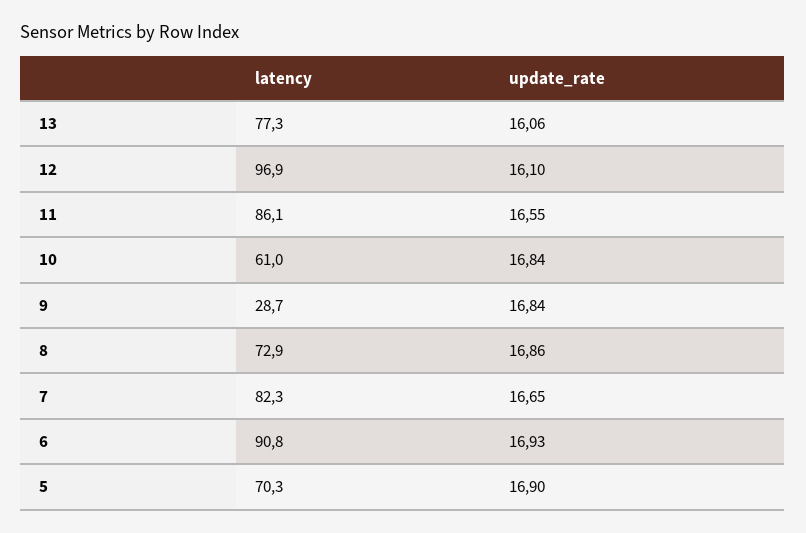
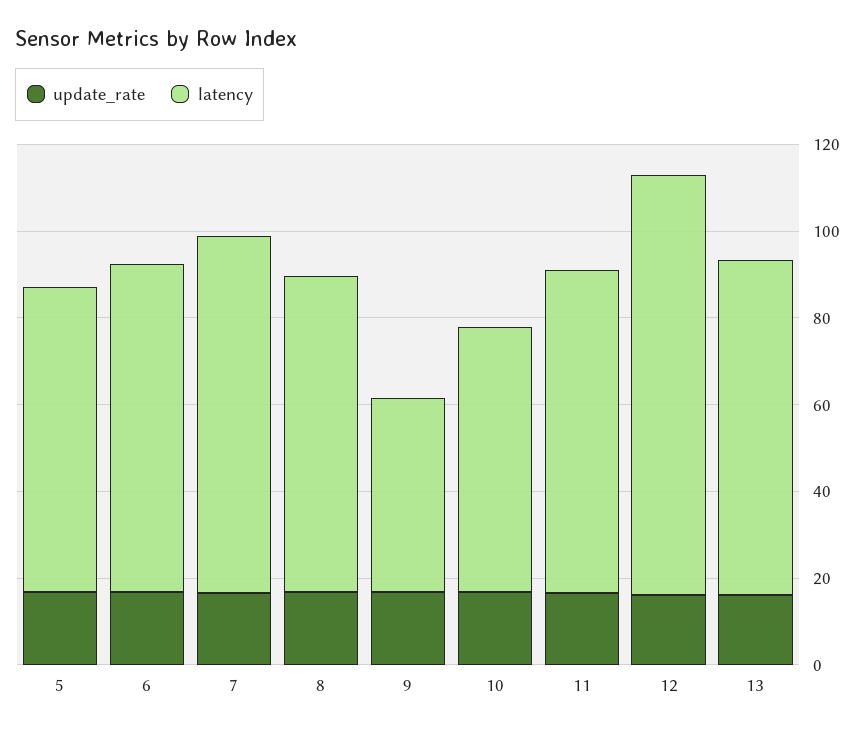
latency, 11: 86.1 -> 75
latency, 9: 28.7 -> 45
latency, 6: 90.8 -> 75

